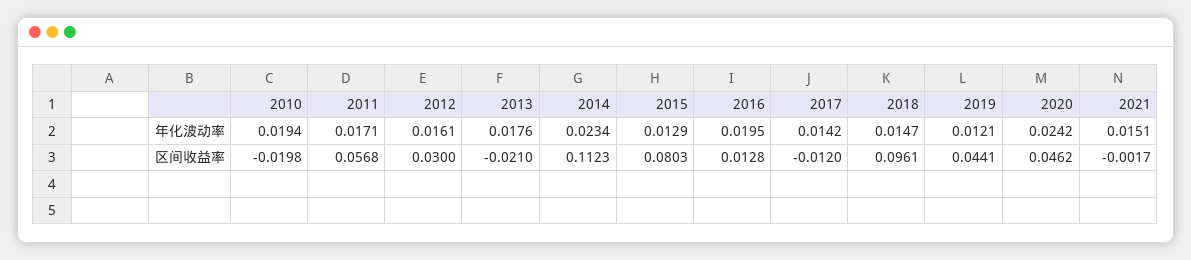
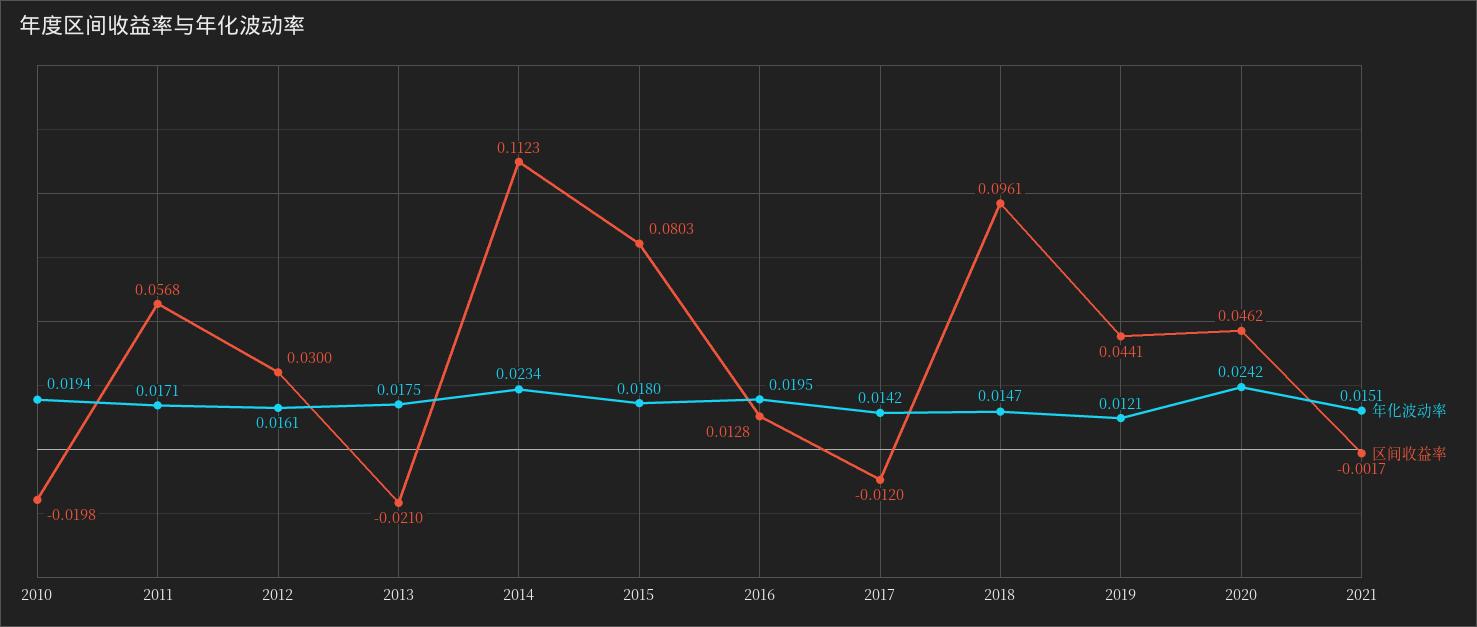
年化波动率, 2013: 0.0176 -> 0.0175
年化波动率, 2015: 0.0129 -> 0.018

